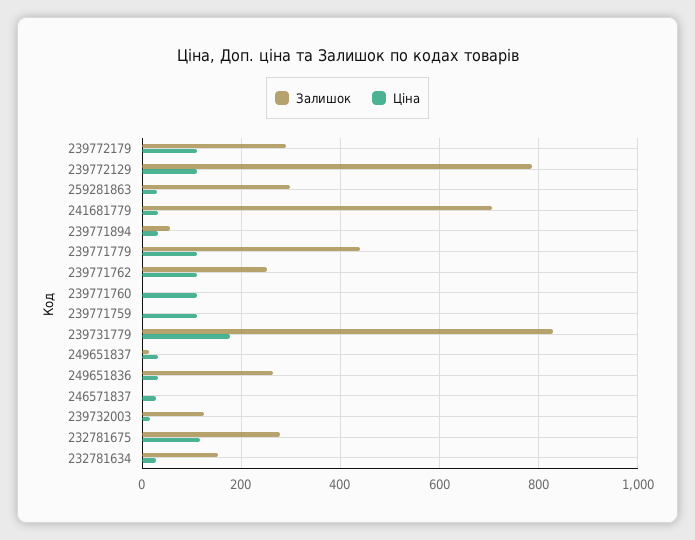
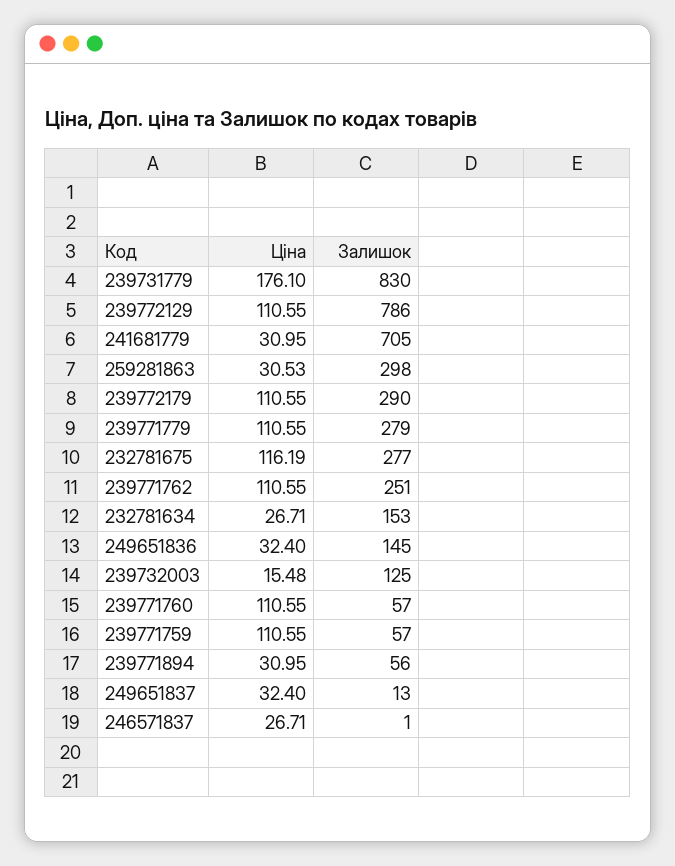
Залишок, 239771779: 440 -> 279
Залишок, 239771760: 0 -> 57
Залишок, 239771759: 0 -> 57
Залишок, 249651836: 260 -> 145

